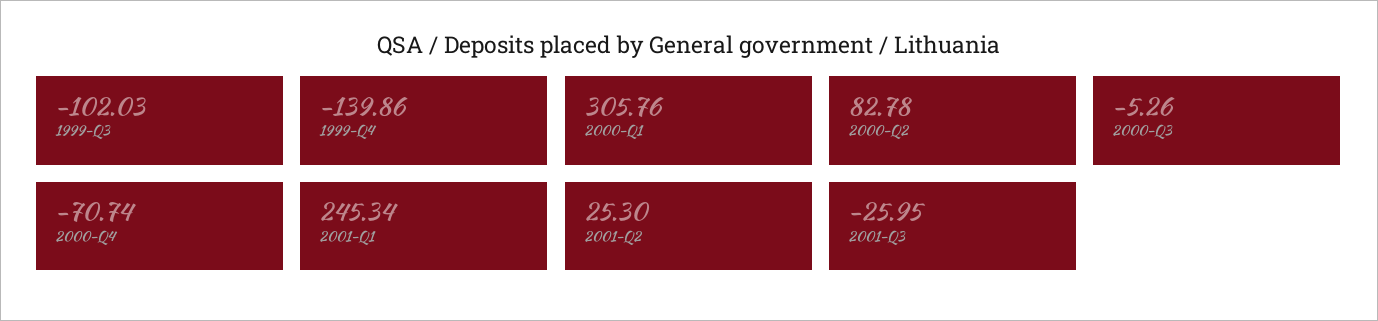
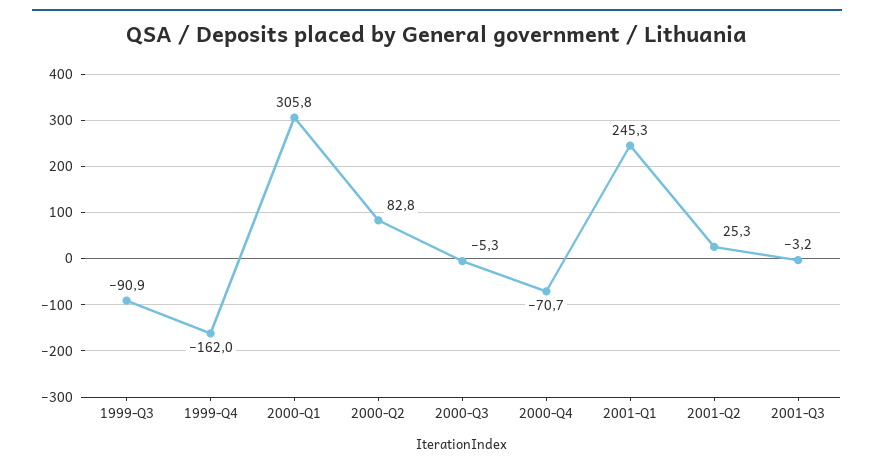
1999-Q3: -102.03 -> -90.9
1999-Q4: -139.86 -> -162
2001-Q3: -25.95 -> -3.2

